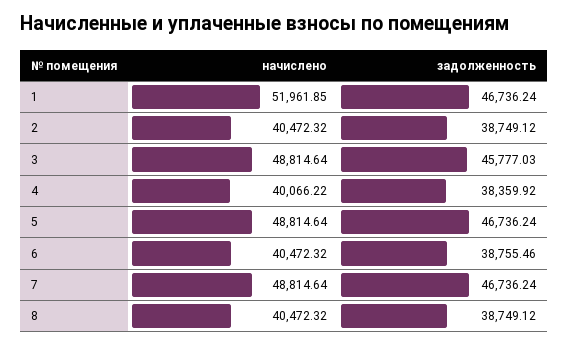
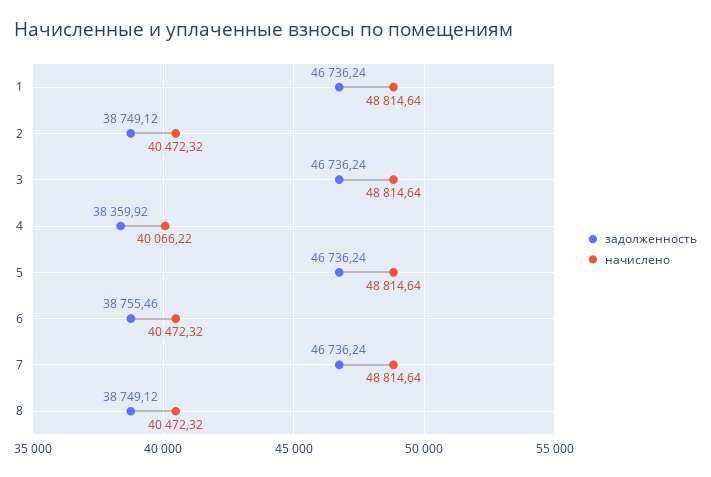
начислено, 1: 51961.85 -> 48814.64
задолженность, 3: 45777.03 -> 46736.24

